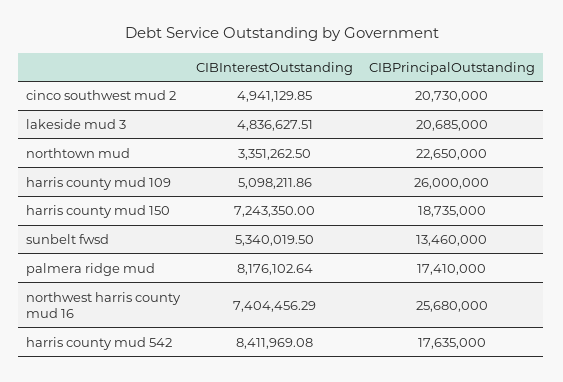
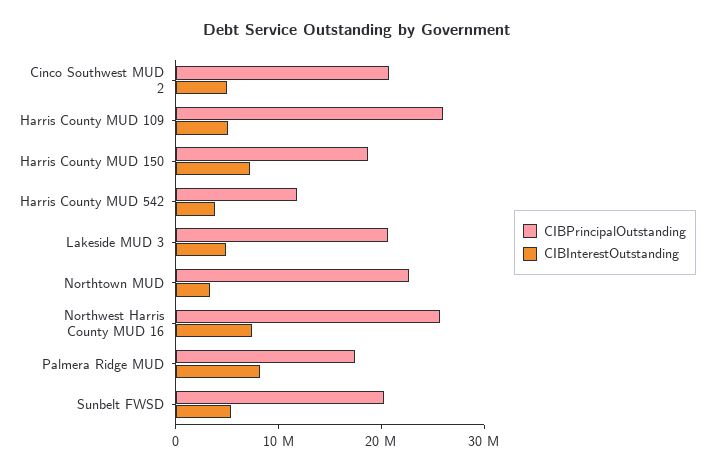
CIBPrincipalOutstanding, sunbelt fwsd: 13460000 -> 20000000
CIBInterestOutstanding, harris county mud 542: 8411969.08 -> 4000000
CIBPrincipalOutstanding, harris county mud 542: 17635000 -> 12000000

